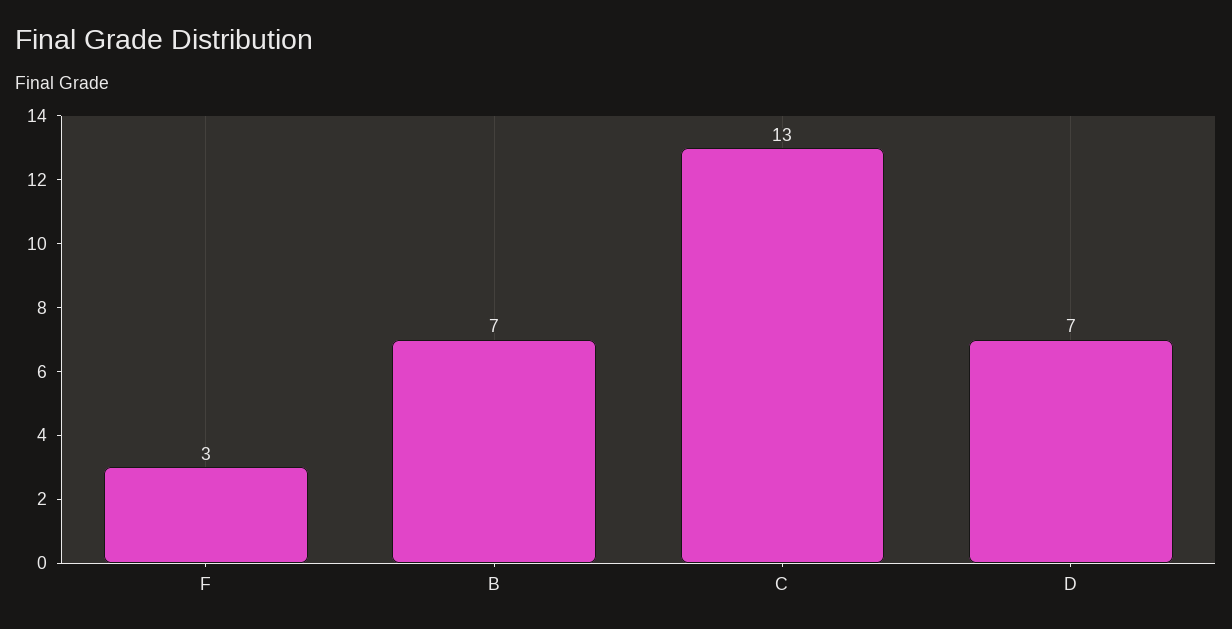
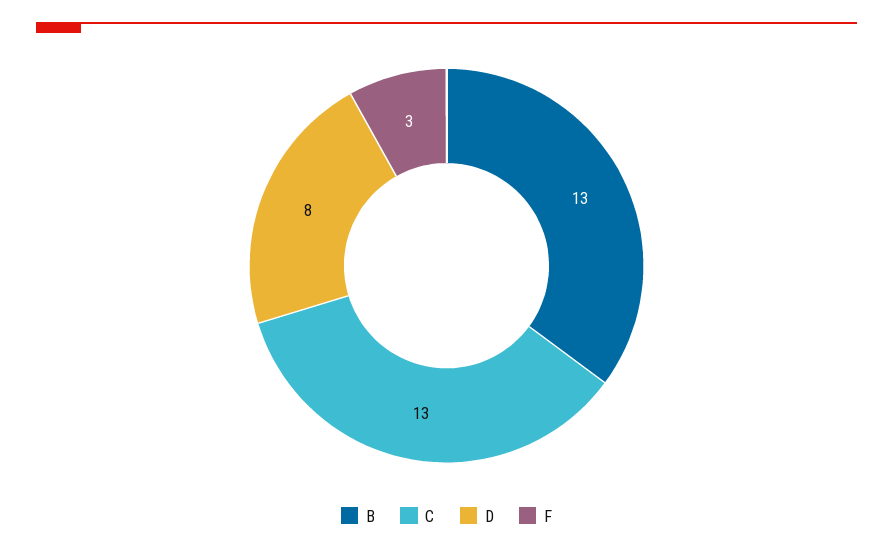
B: 7 -> 13
D: 7 -> 8

